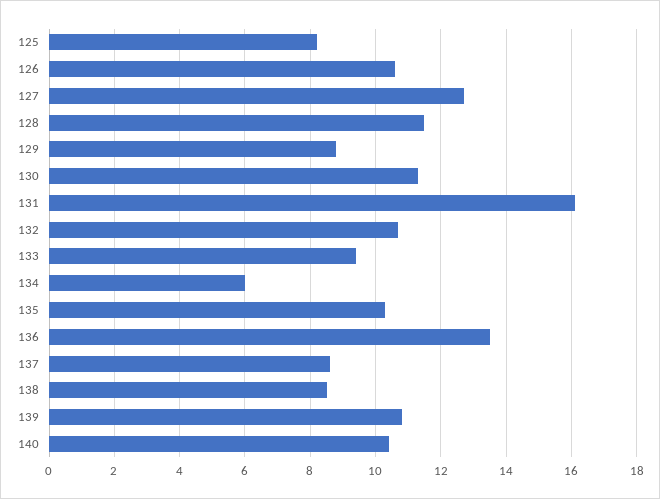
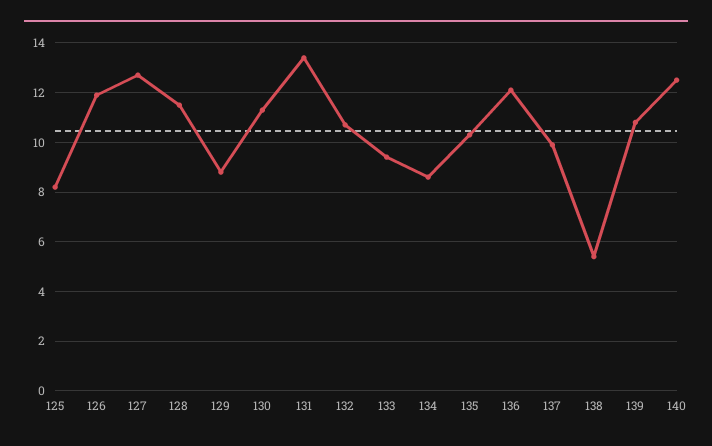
126: 10.5 -> 12
131: 16 -> 13.5
134: 6 -> 8.5
136: 13.5 -> 12
137: 8.5 -> 10
138: 8.5 -> 5.5
140: 10.5 -> 12.5

